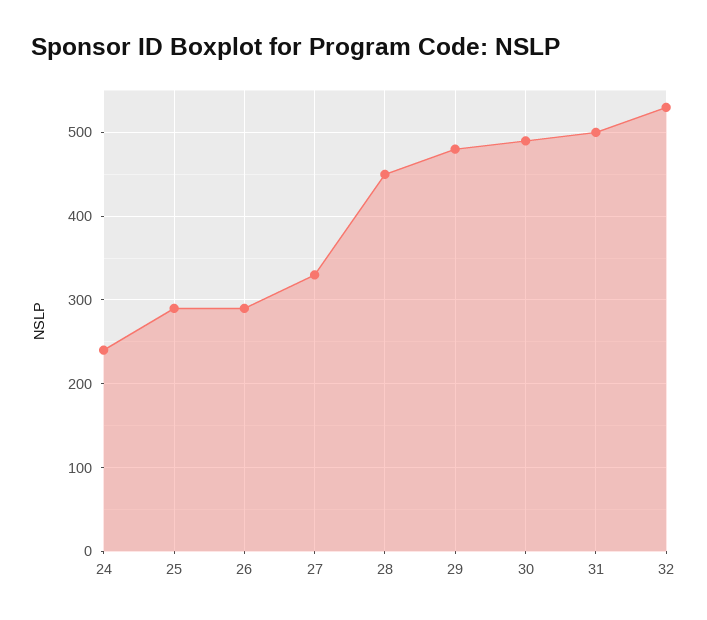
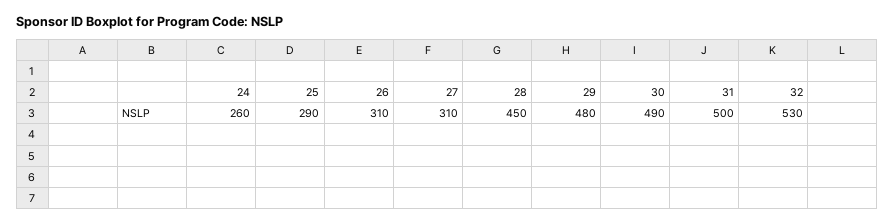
24: 240 -> 260
26: 290 -> 310
27: 330 -> 310

